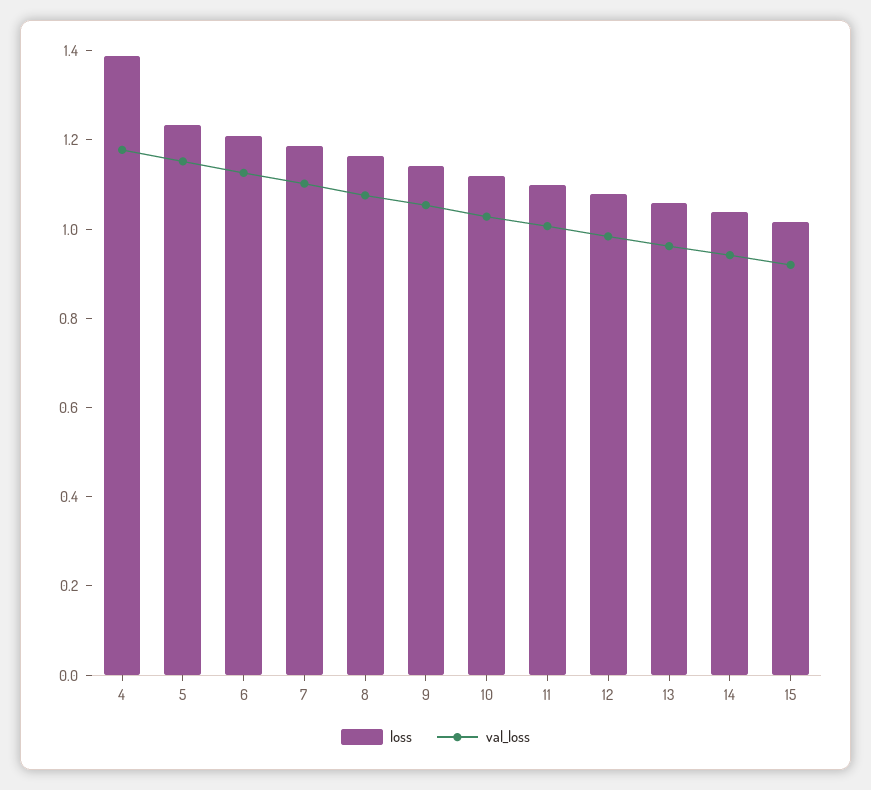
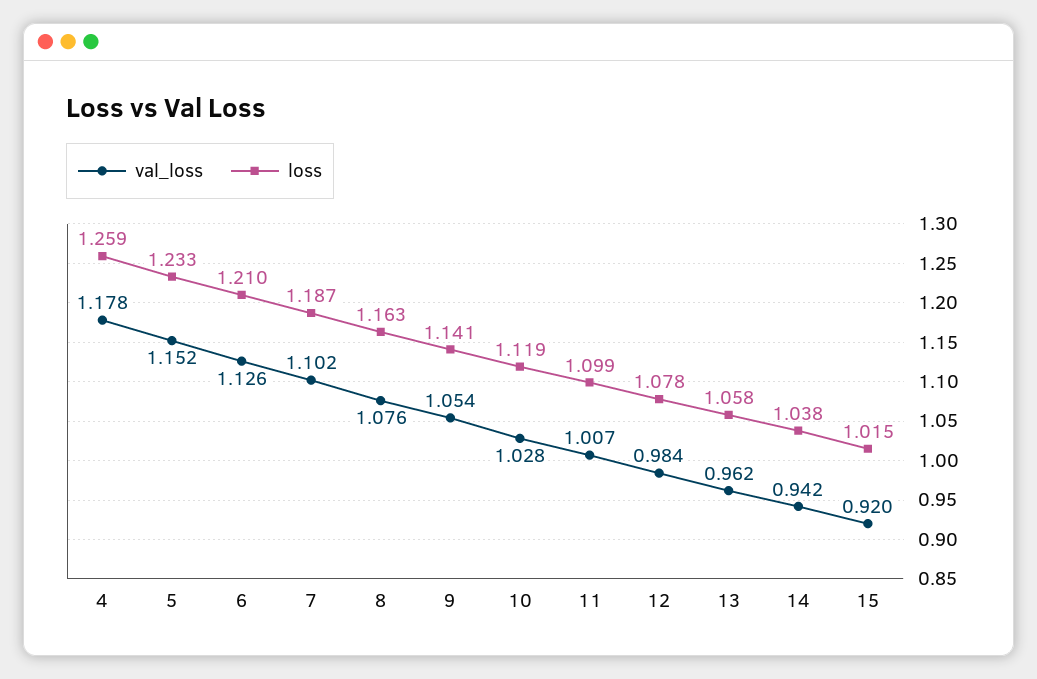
loss, 4: 1.4 -> 1.259

